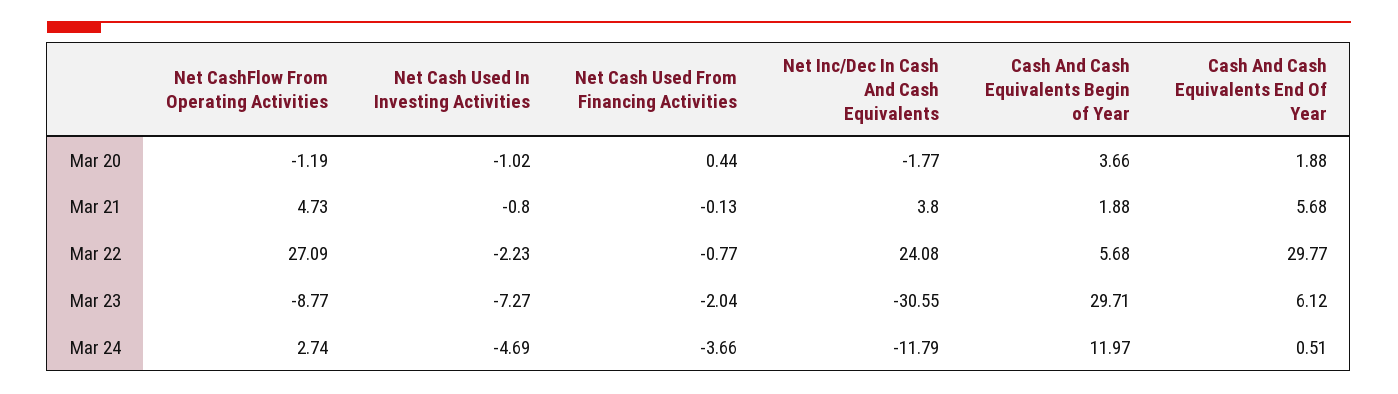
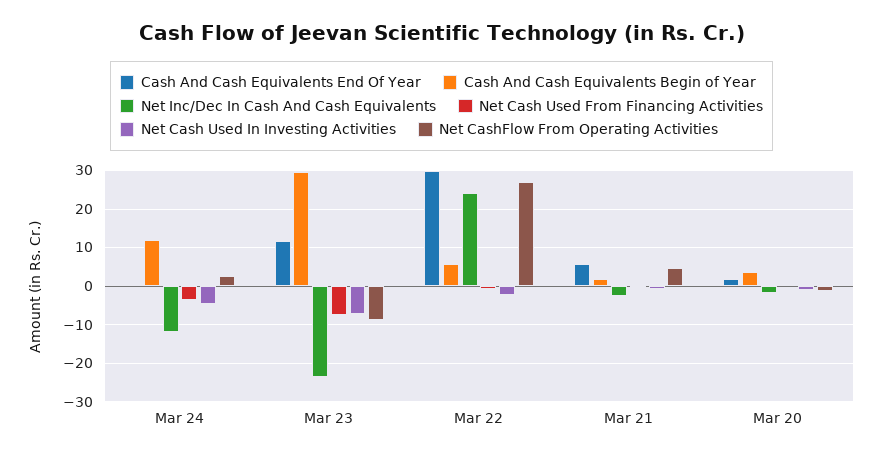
Net Inc/Dec In Cash And Cash Equivalents, Mar 21: 3.8 -> -2
Net Cash Used From Financing Activities, Mar 23: -2.04 -> -8
Net Inc/Dec In Cash And Cash Equivalents, Mar 23: -30.55 -> -24
Cash And Cash Equivalents End Of Year, Mar 23: 6.12 -> 12

